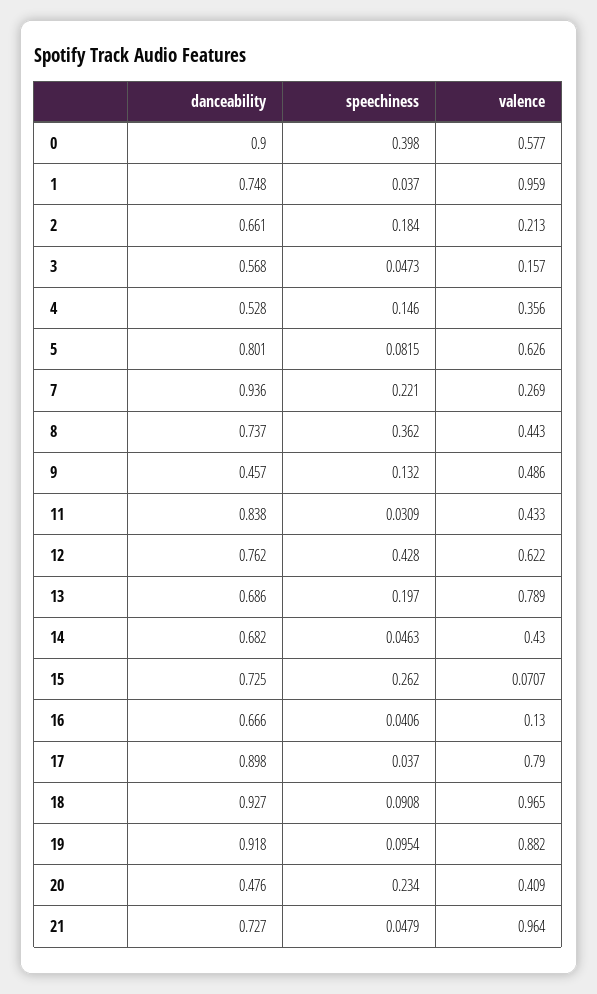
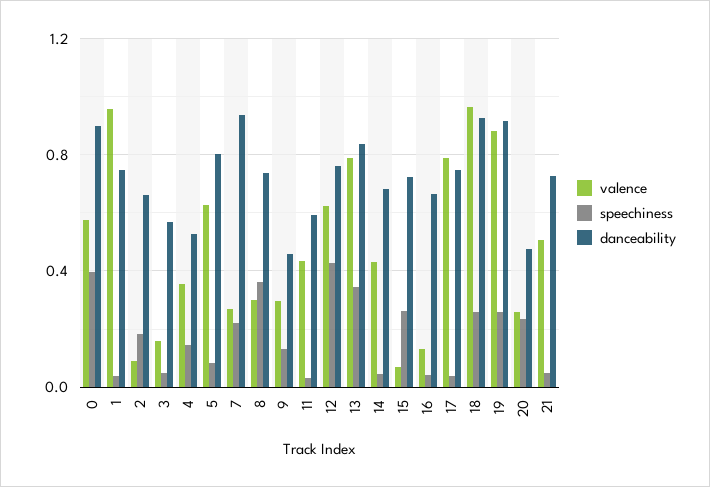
valence, 2: 0.213 -> 0.1
valence, 8: 0.443 -> 0.3
valence, 9: 0.486 -> 0.3
danceability, 11: 0.838 -> 0.6
danceability, 13: 0.686 -> 0.85
speechiness, 13: 0.197 -> 0.35
danceability, 17: 0.898 -> 0.75
speechiness, 18: 0.0908 -> 0.25
speechiness, 19: 0.0954 -> 0.25
valence, 20: 0.409 -> 0.25
valence, 21: 0.964 -> 0.5

